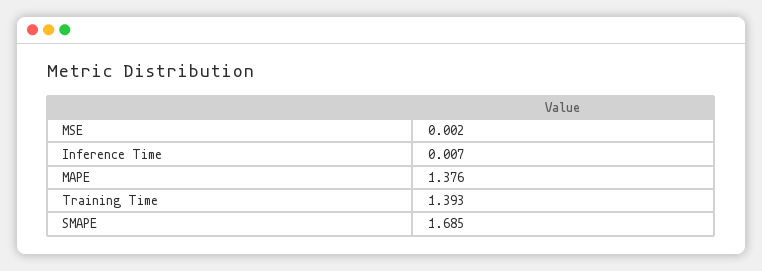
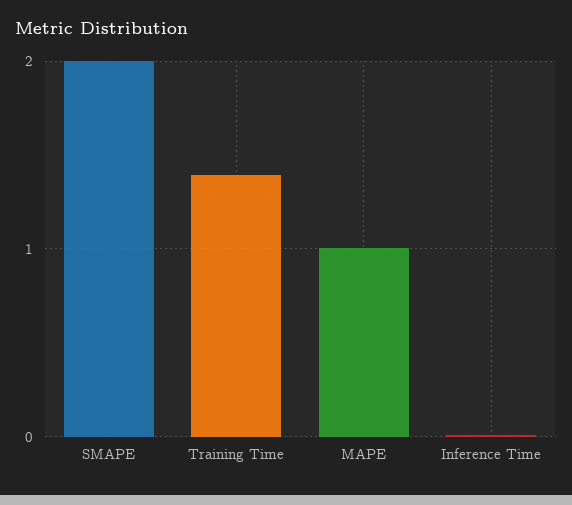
MSE: 0.002 -> none
MAPE: 1.376 -> 1
SMAPE: 1.685 -> 2

